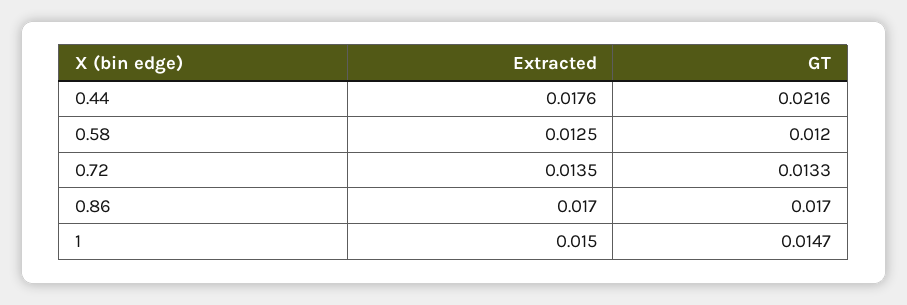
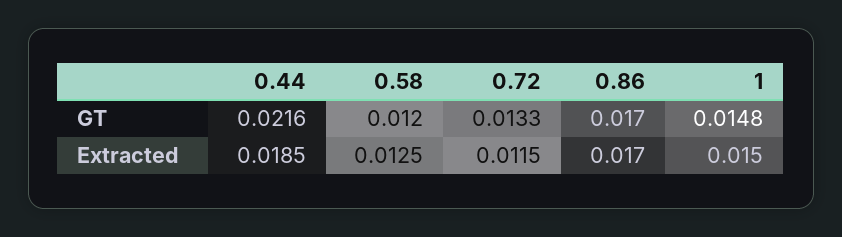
Extracted, 0.44: 0.0176 -> 0.0185
Extracted, 0.72: 0.0135 -> 0.0115
GT, 1: 0.0147 -> 0.0148

